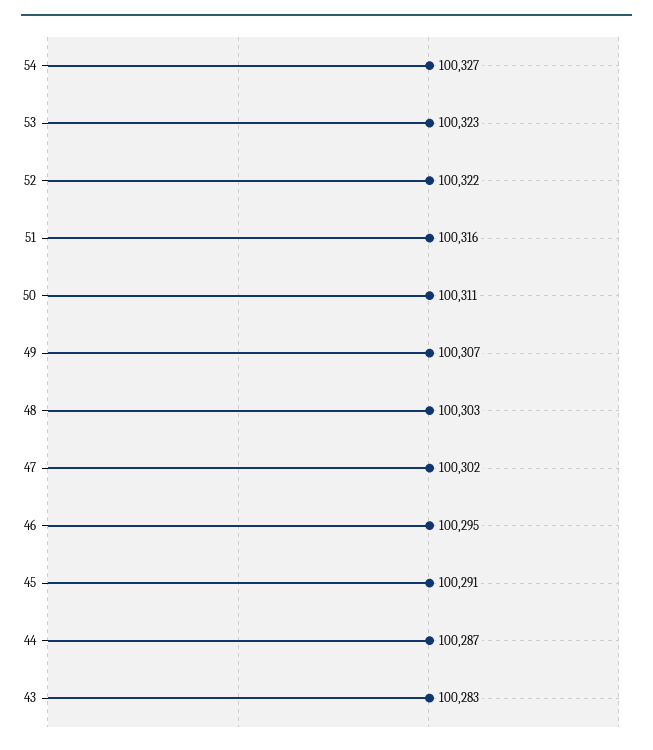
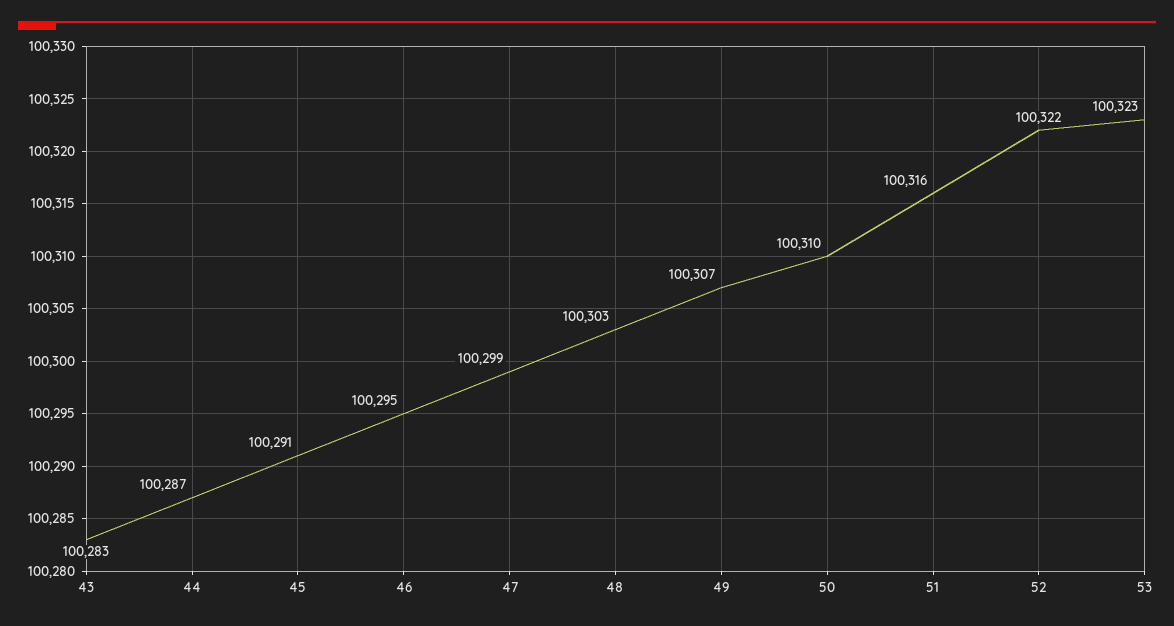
54: 100327 -> none
50: 100311 -> 100310
47: 100302 -> 100299

